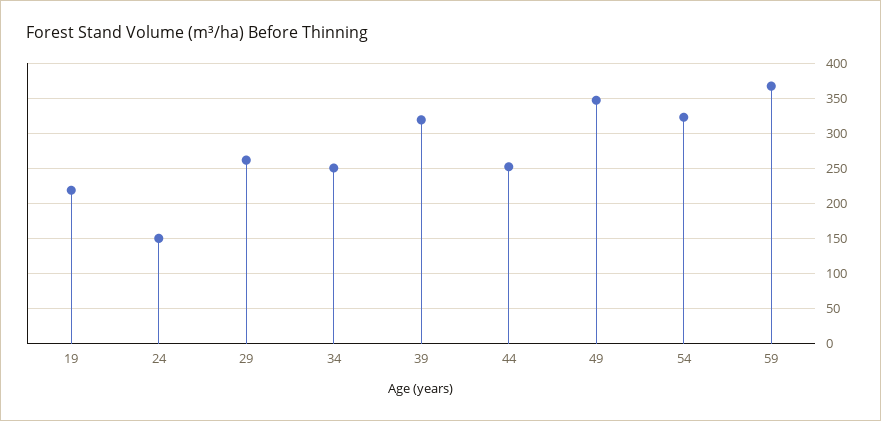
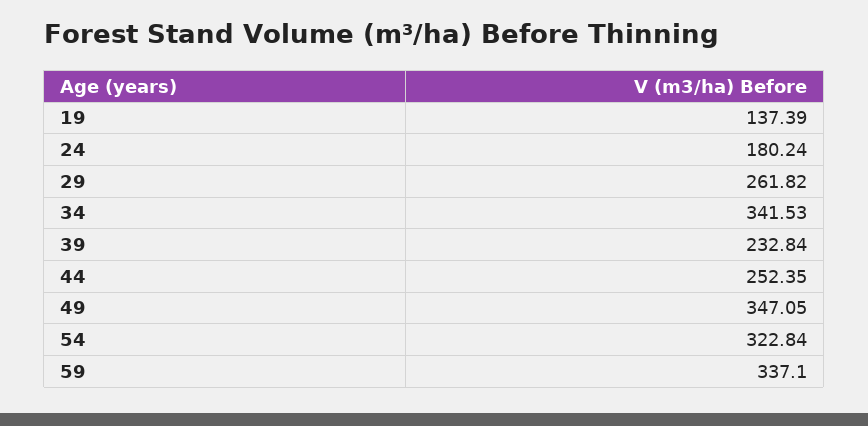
19: 220 -> 137.39
24: 150 -> 180.24
34: 250 -> 341.53
39: 320 -> 232.84
59: 370 -> 337.1

